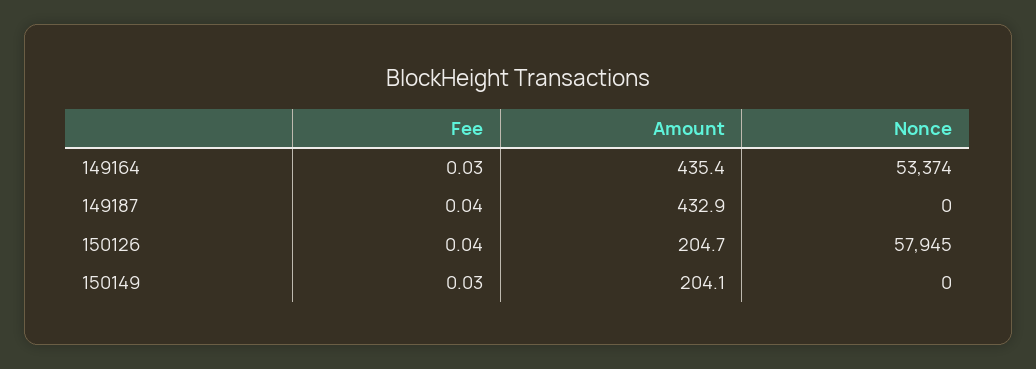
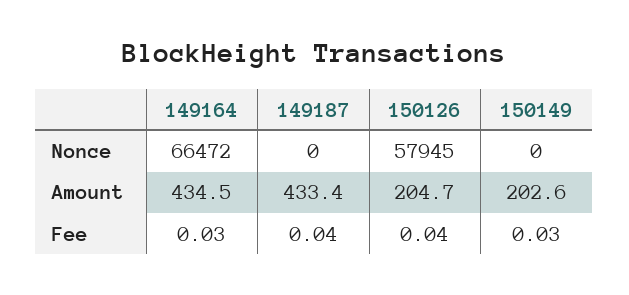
Amount, 149164: 435.4 -> 434.5
Nonce, 149164: 53374 -> 66472
Amount, 149187: 432.9 -> 433.4
Amount, 150149: 204.1 -> 202.6

